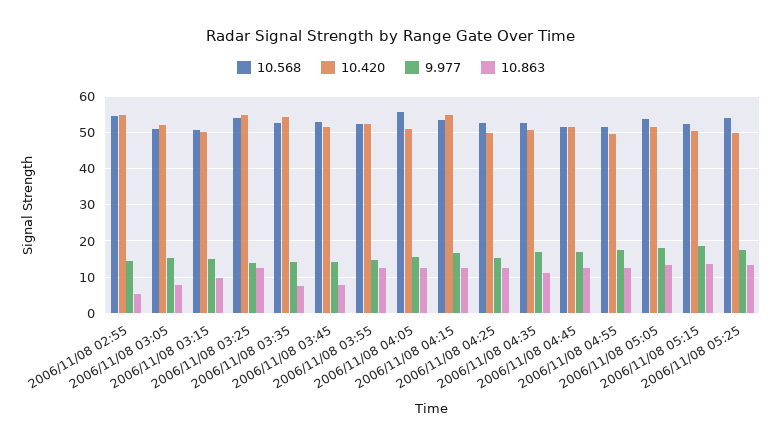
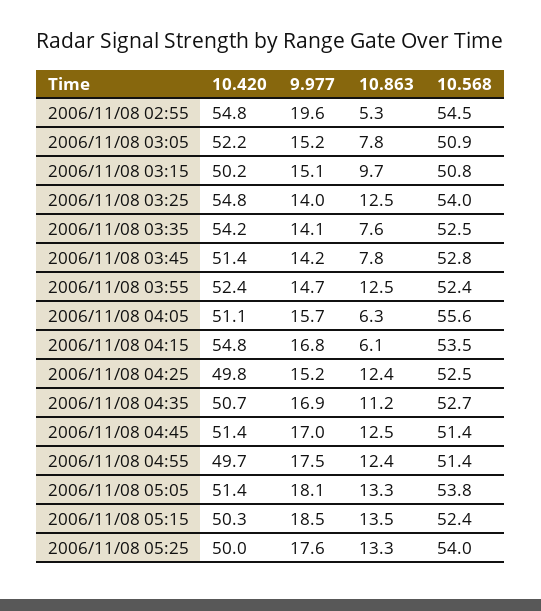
9.977, 2006/11/08 02:55: 14 -> 19.6
10.863, 2006/11/08 04:05: 12 -> 6.3
10.863, 2006/11/08 04:15: 12 -> 6.1

